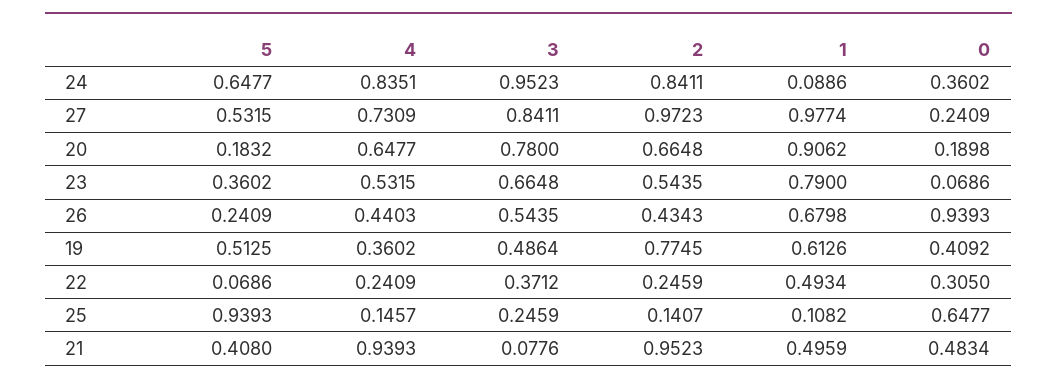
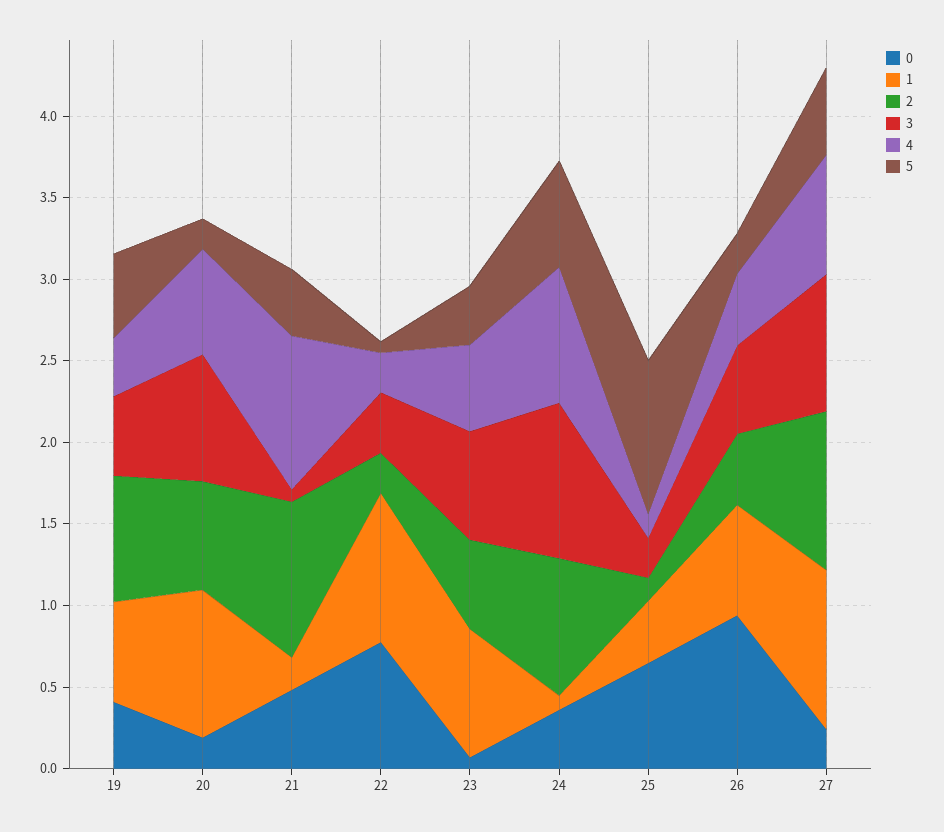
1, 22: 0.4934 -> 0.9
0, 22: 0.305 -> 0.8
1, 25: 0.1082 -> 0.4
1, 21: 0.4959 -> 0.2

